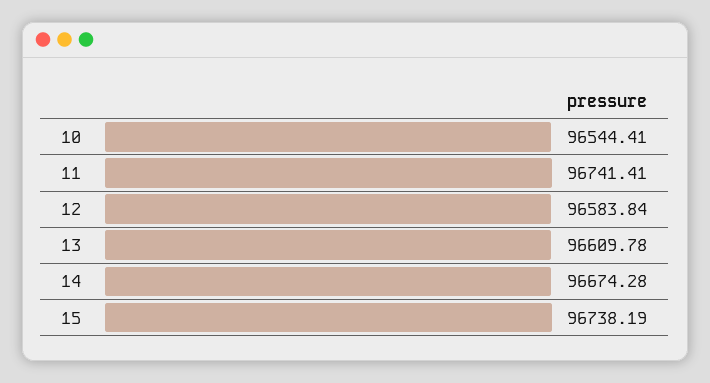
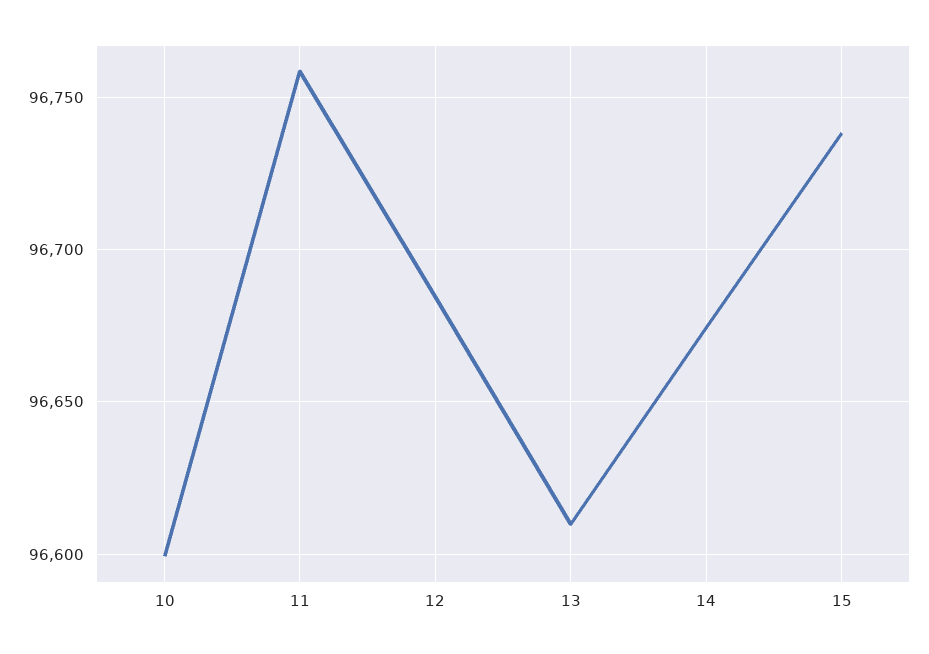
10: 96544.41 -> 96600
11: 96741.41 -> 96760
12: 96583.84 -> 96685

